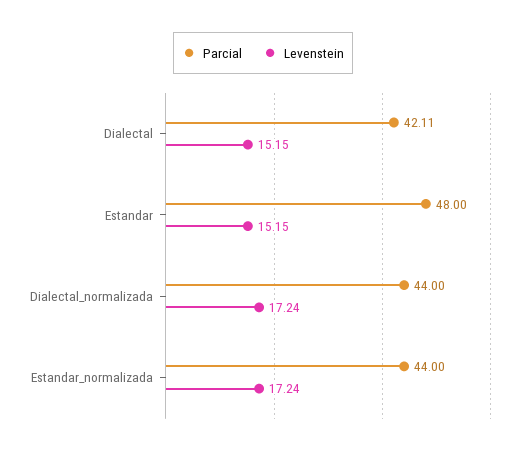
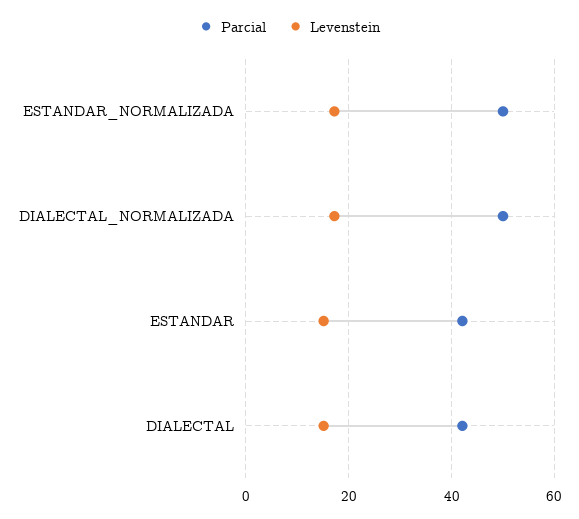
Parcial, Estandar: 48 -> 42
Parcial, Dialectal_normalizada: 44 -> 50
Parcial, Estandar_normalizada: 44 -> 50

